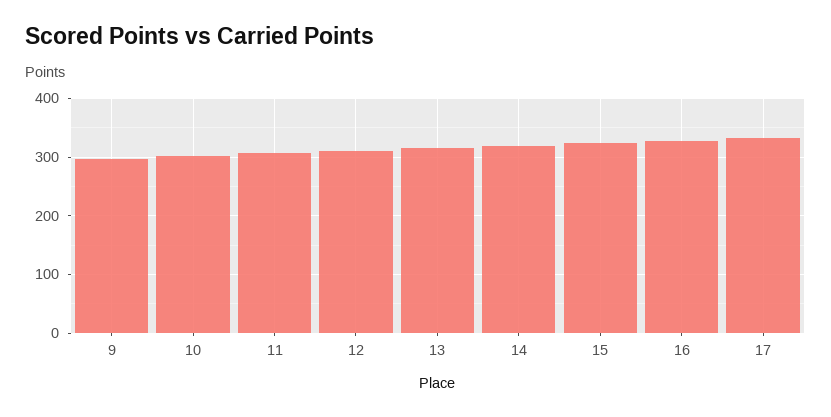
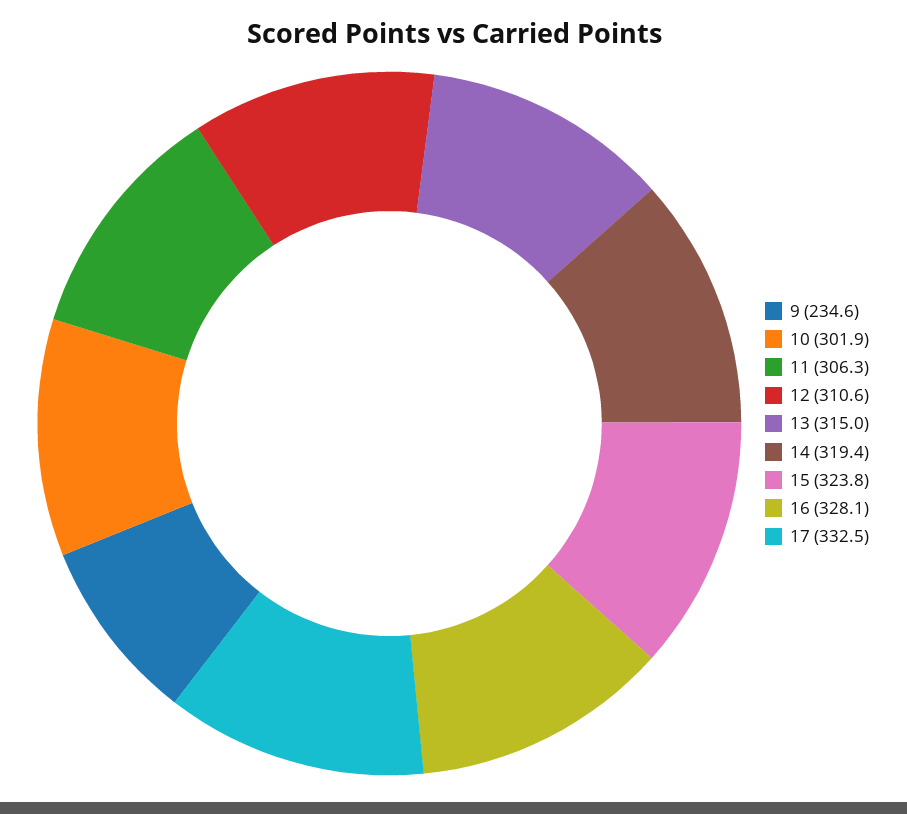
9: 300 -> 234.6

